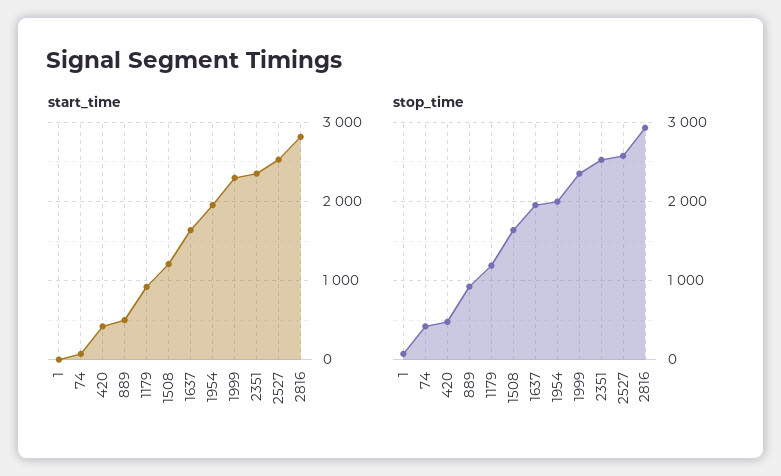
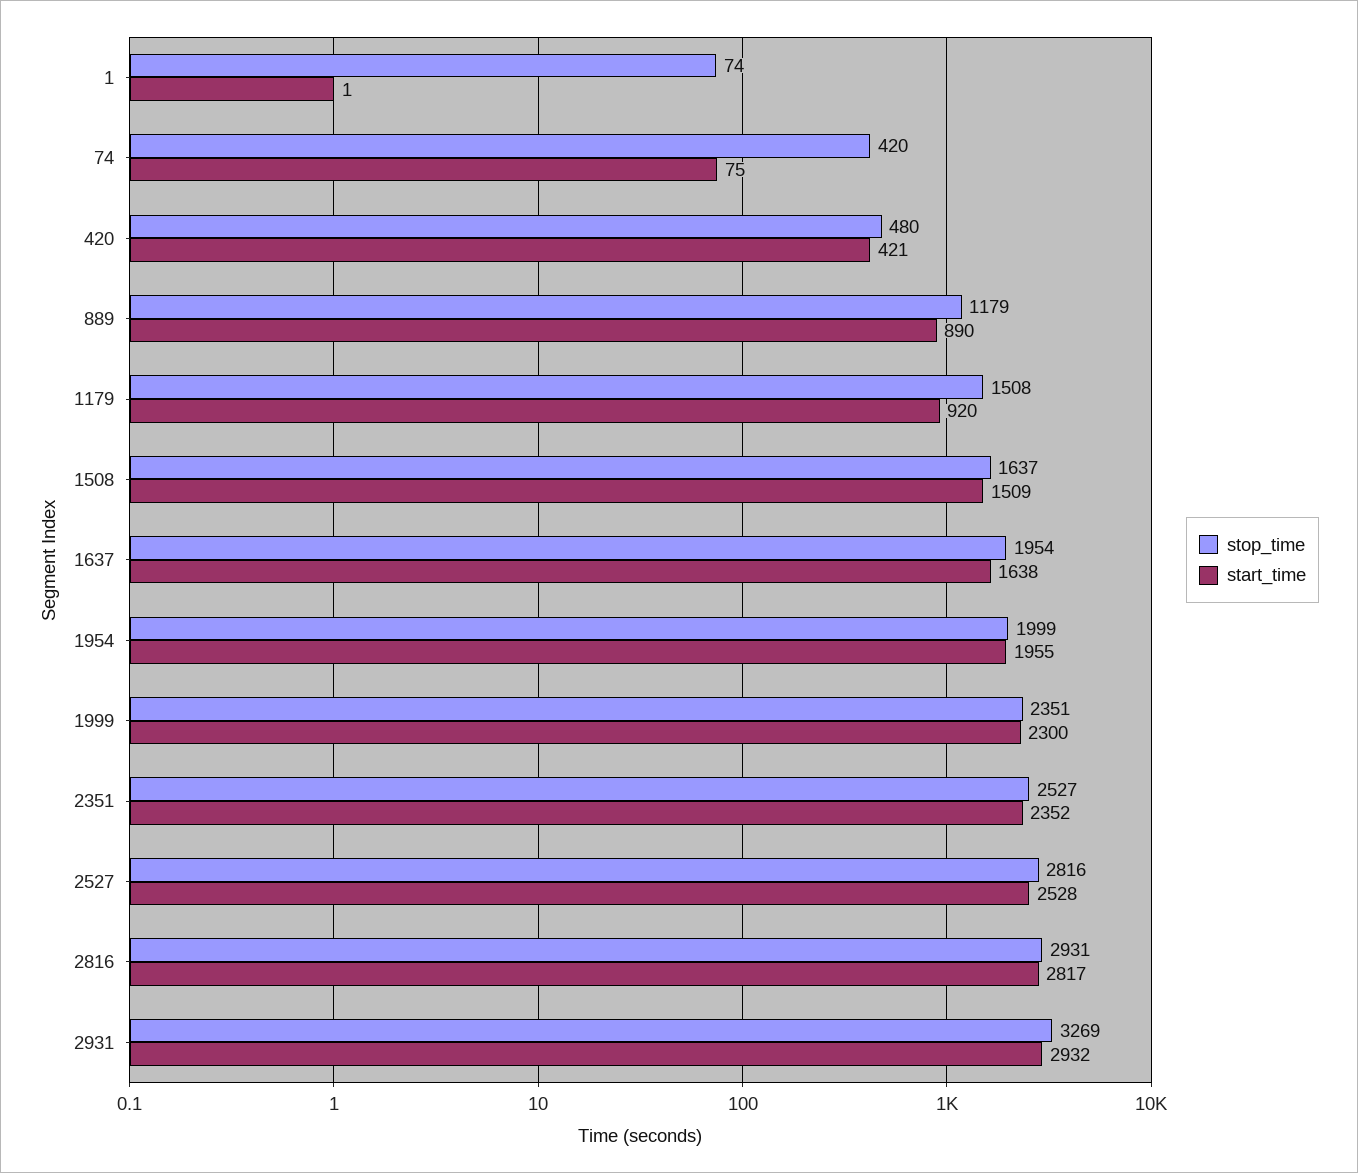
start_time, 889: 500 -> 890
start_time, 1508: 1200 -> 1509
stop_time, 889: 900 -> 1179
stop_time, 1179: 1200 -> 1508
stop_time, 2527: 2600 -> 2816
stop_time, 2931: none -> 3269
start_time, 2931: none -> 2932

